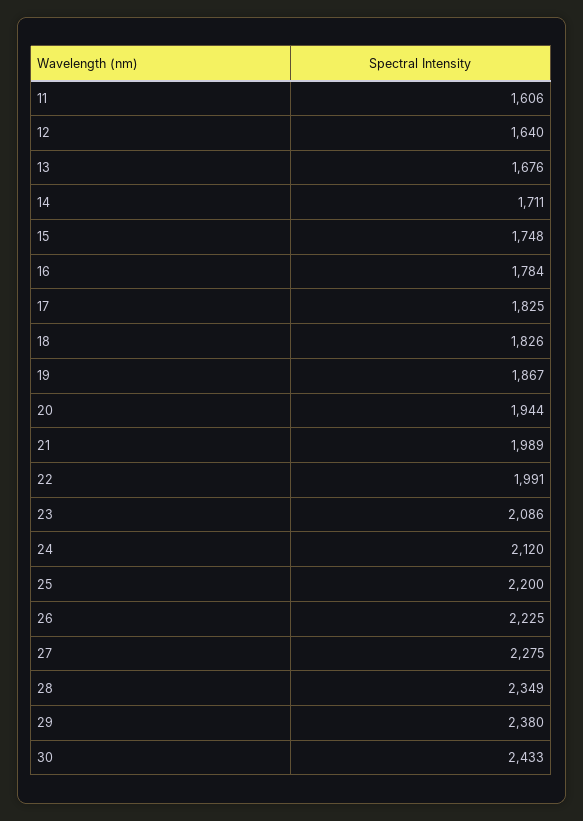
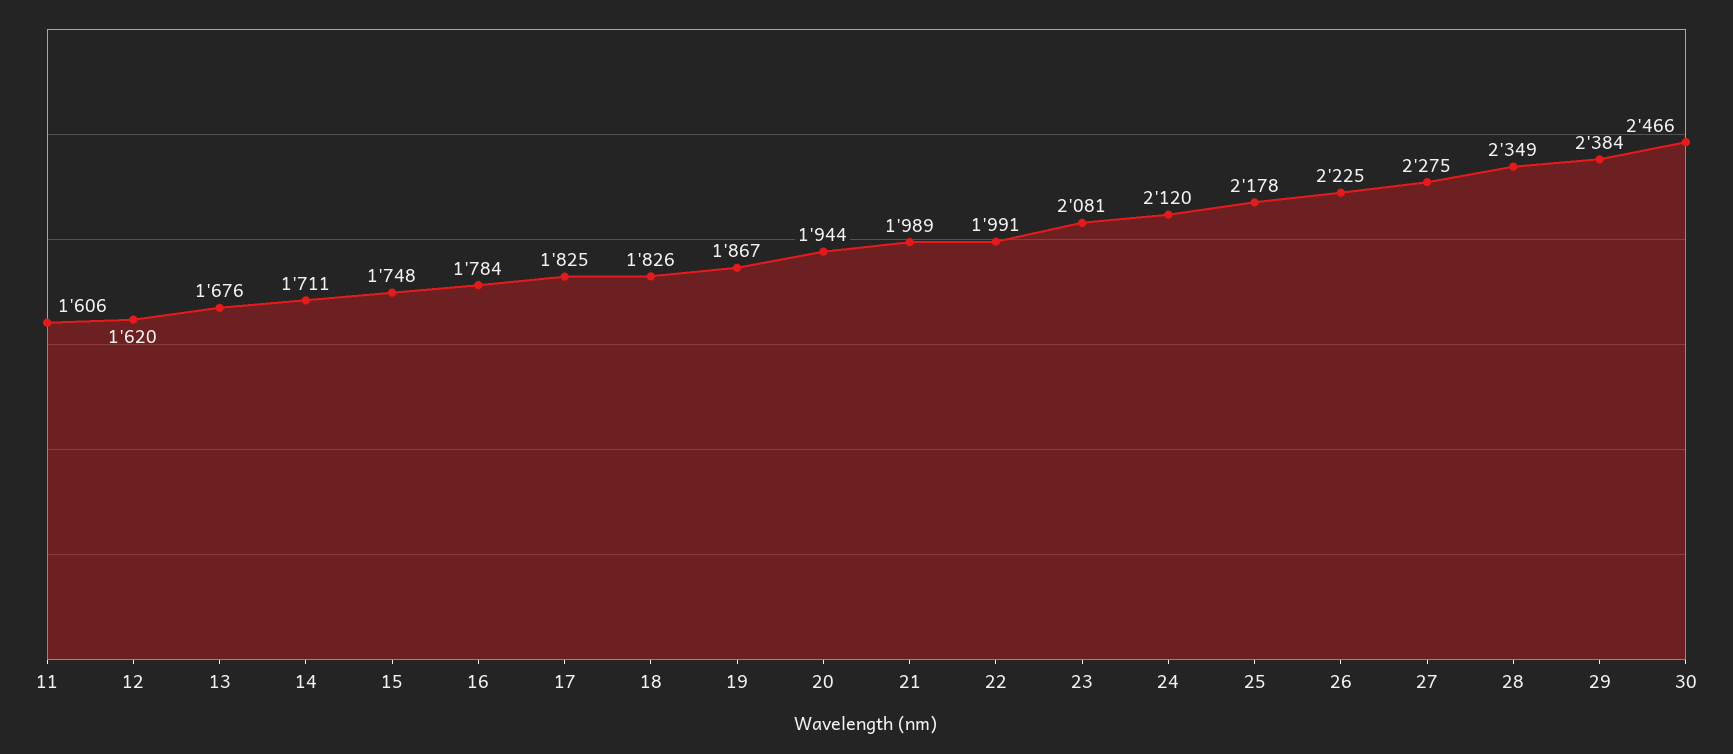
12: 1640 -> 1620
23: 2086 -> 2081
25: 2200 -> 2178
29: 2380 -> 2384
30: 2433 -> 2466

